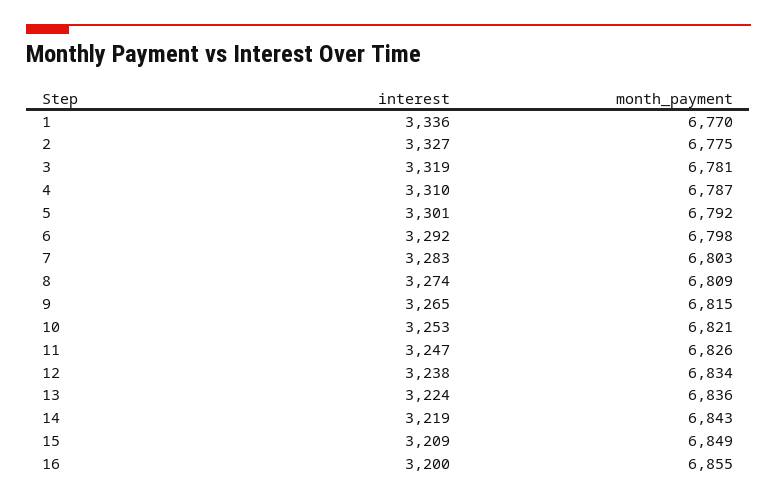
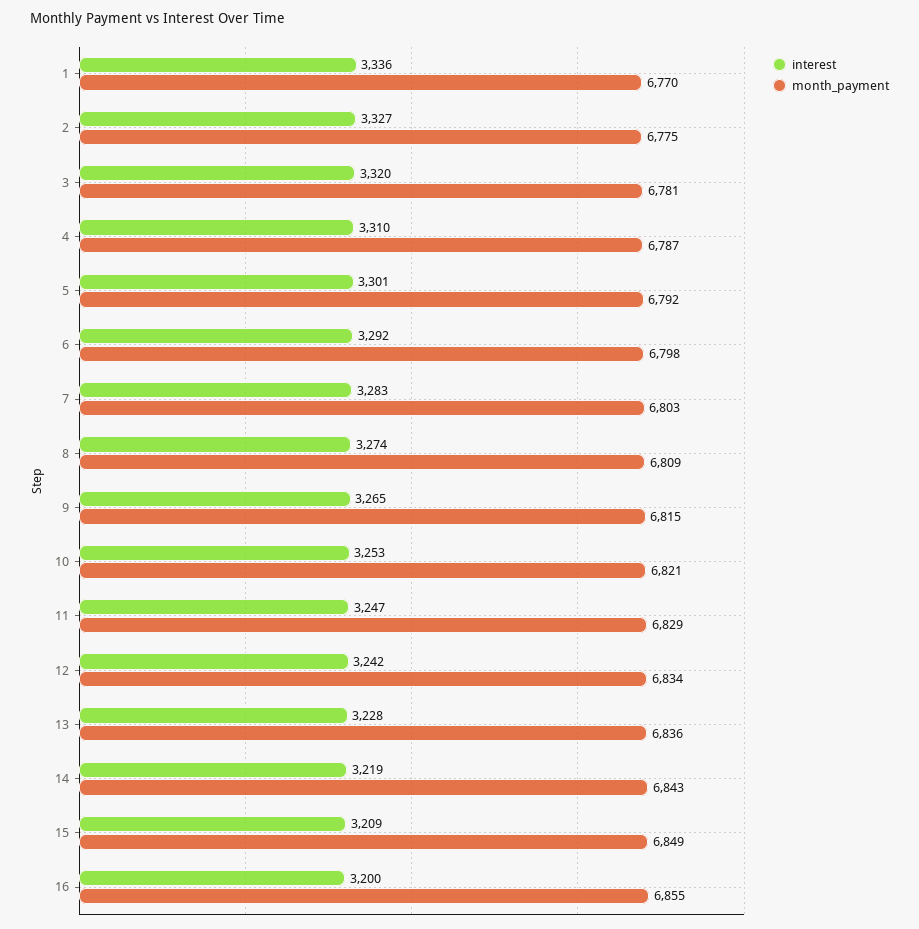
interest, 3: 3319 -> 3320
month_payment, 11: 6826 -> 6829
interest, 12: 3238 -> 3242
interest, 13: 3224 -> 3228

